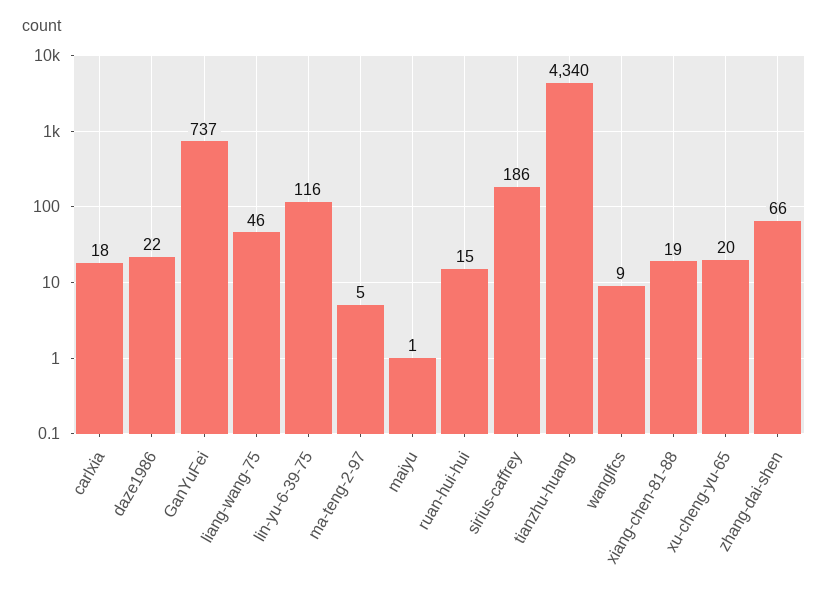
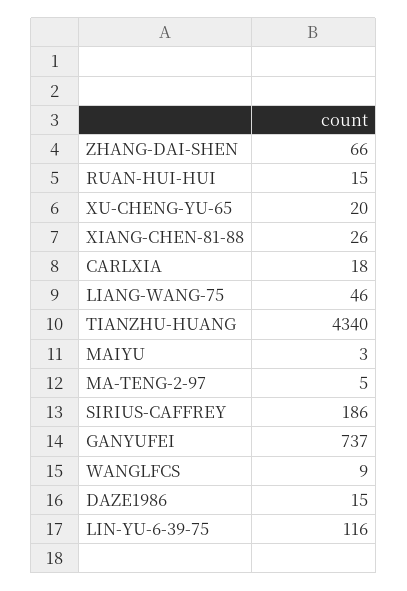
daze1986: 22 -> 15
maiyu: 1 -> 3
xiang-chen-81-88: 19 -> 26

